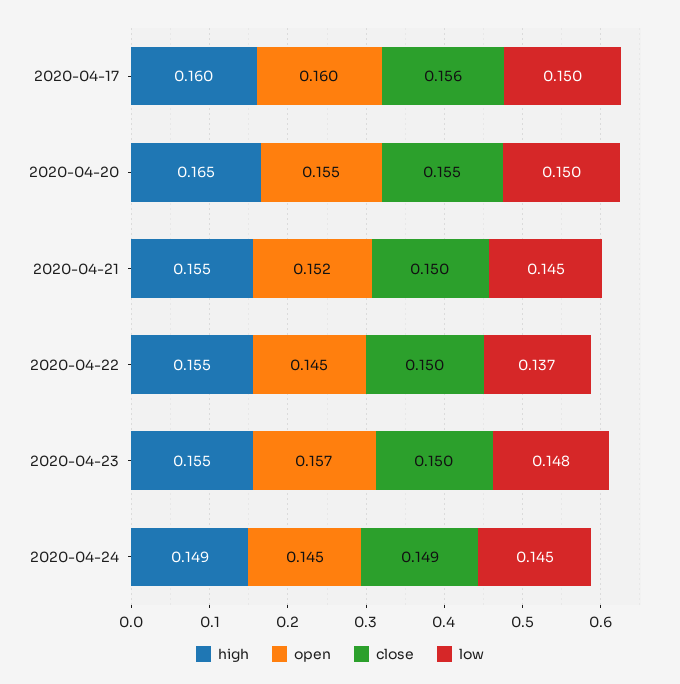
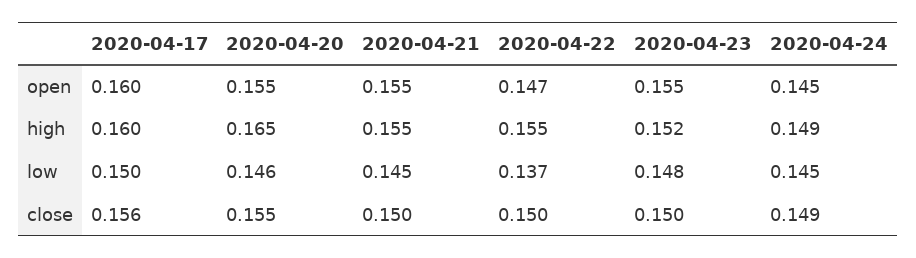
low, 2020-04-20: 0.15 -> 0.146
open, 2020-04-21: 0.152 -> 0.155
open, 2020-04-22: 0.145 -> 0.147
high, 2020-04-23: 0.155 -> 0.152
open, 2020-04-23: 0.157 -> 0.155

